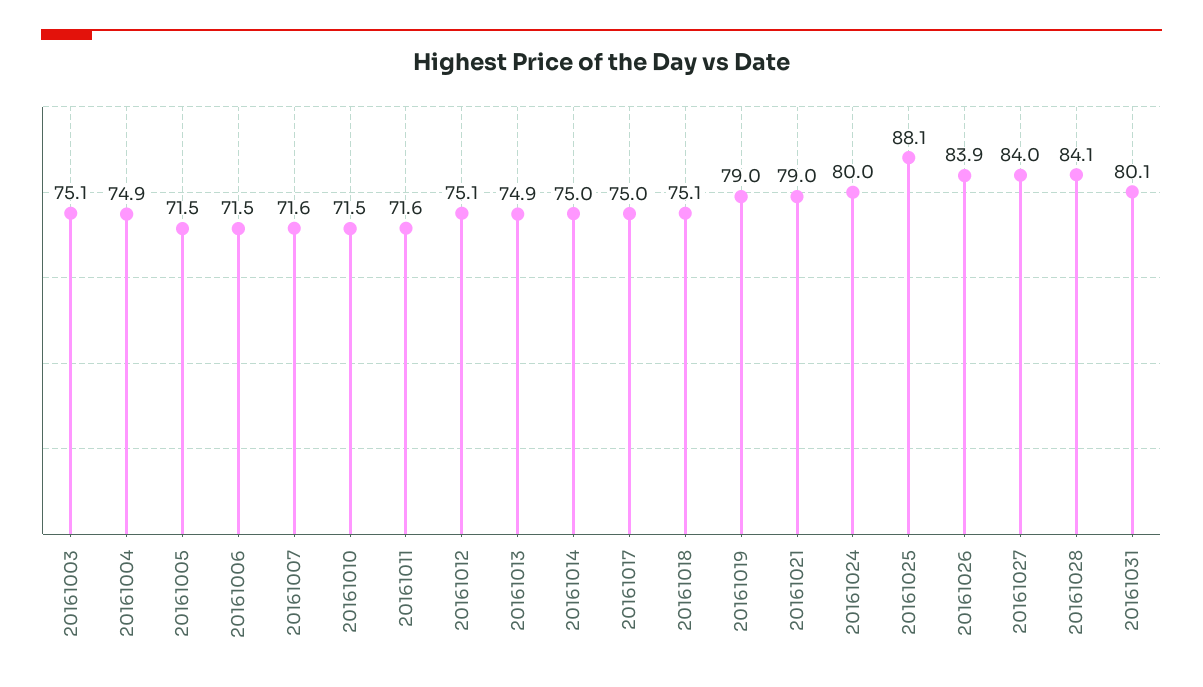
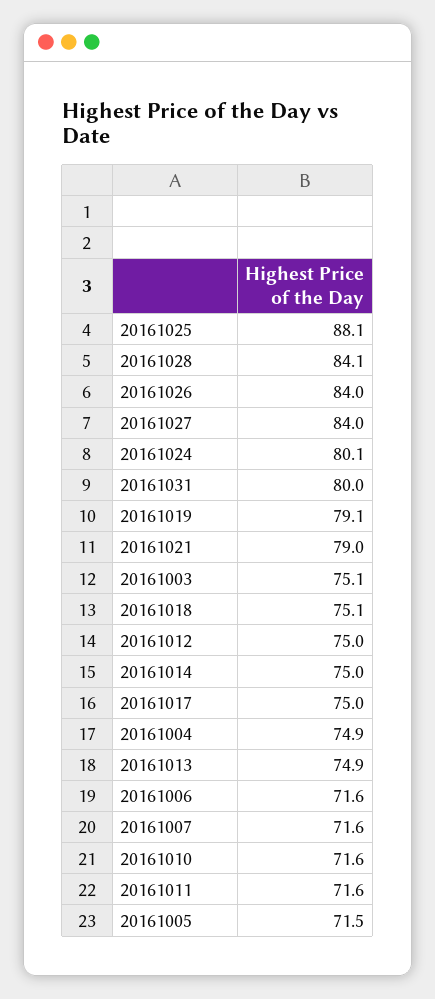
20161006: 71.5 -> 71.6
20161010: 71.5 -> 71.6
20161012: 75.1 -> 75
20161019: 79 -> 79.1
20161024: 80 -> 80.1
20161026: 83.9 -> 84
20161031: 80.1 -> 80

